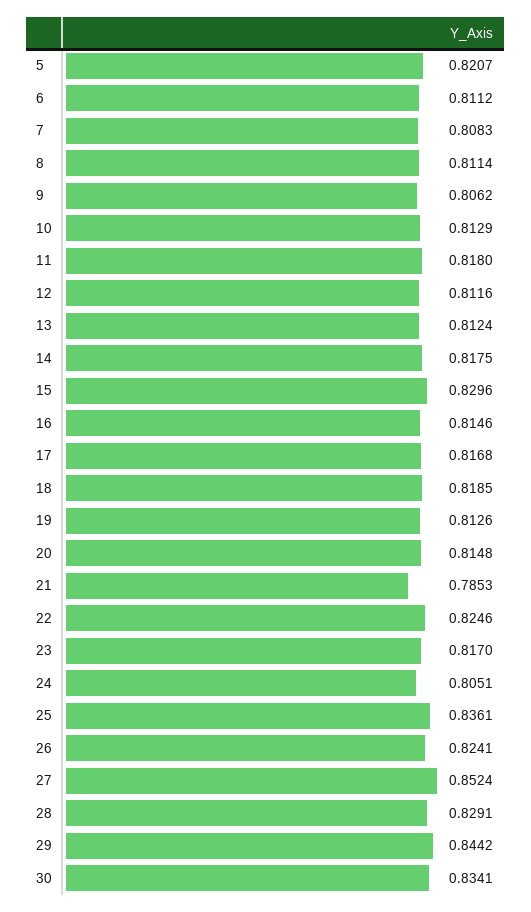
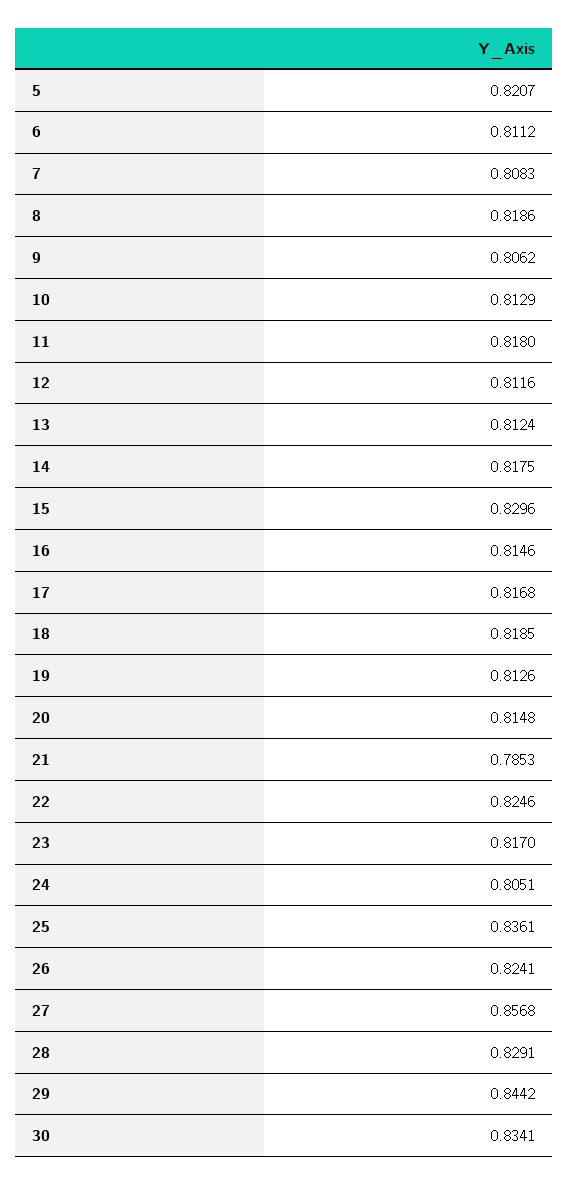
8: 0.8114 -> 0.8186
27: 0.8524 -> 0.8568

